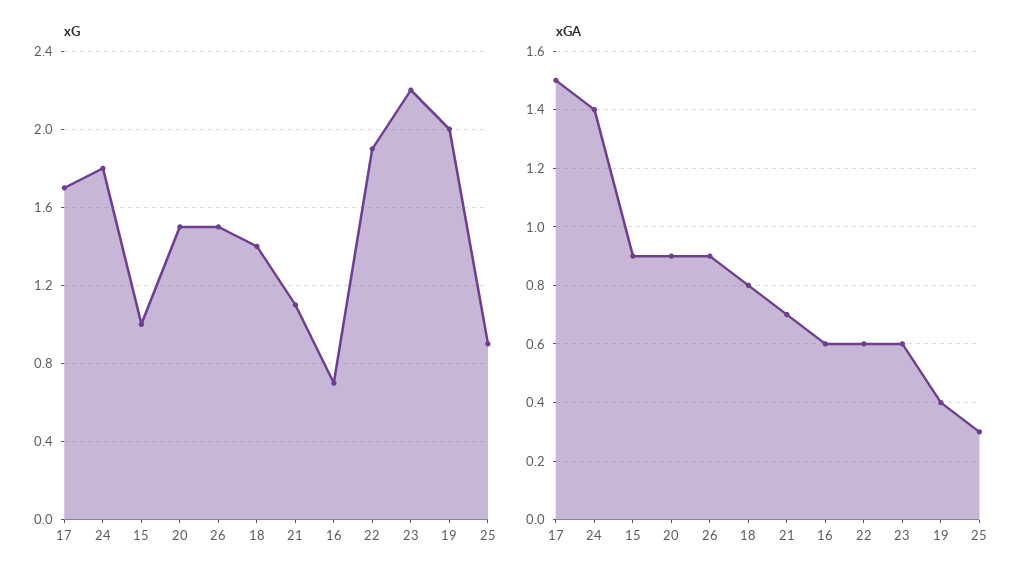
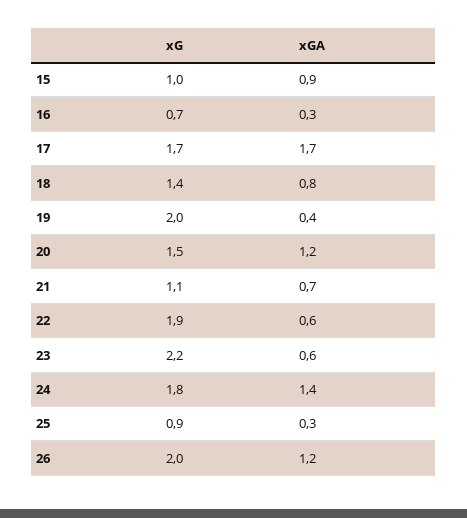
xG, 26: 1.5 -> 2
xGA, 17: 1.5 -> 1.7
xGA, 20: 0.9 -> 1.2
xGA, 26: 0.9 -> 1.2
xGA, 16: 0.6 -> 0.3

